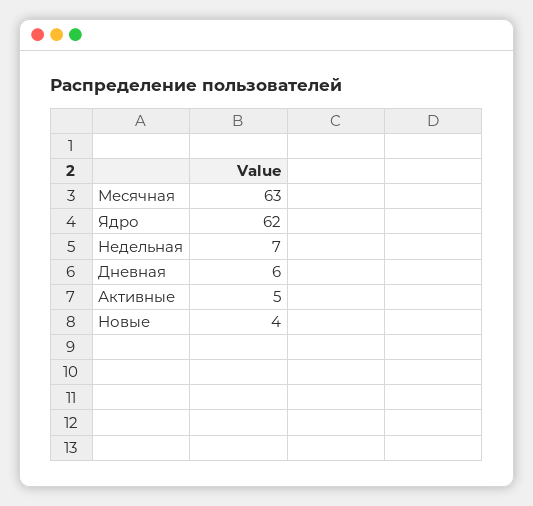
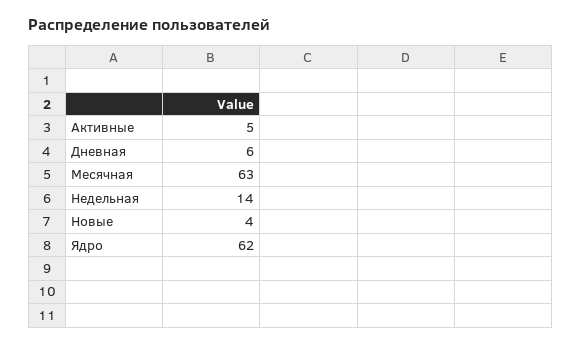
Недельная: 7 -> 14

